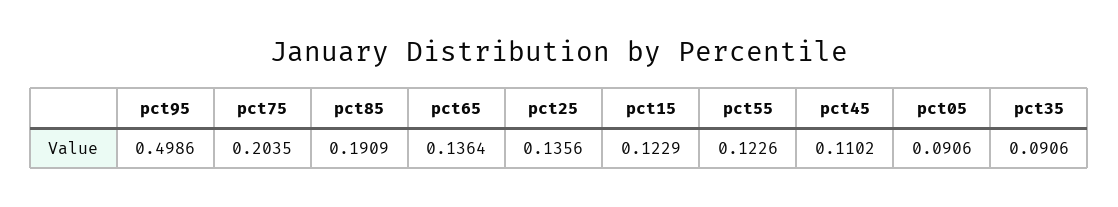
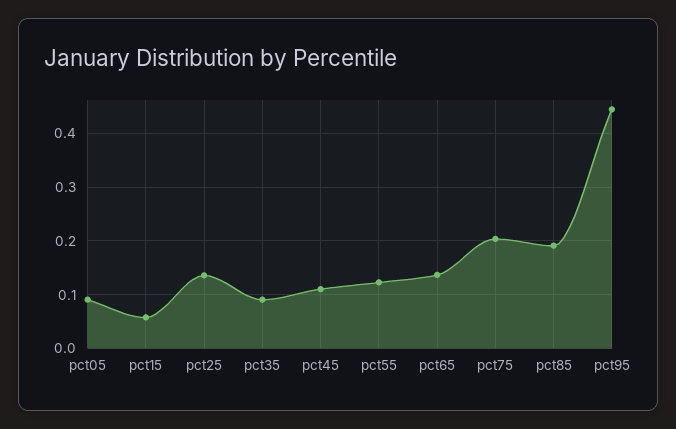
pct95: 0.4986 -> 0.44
pct15: 0.1229 -> 0.06

